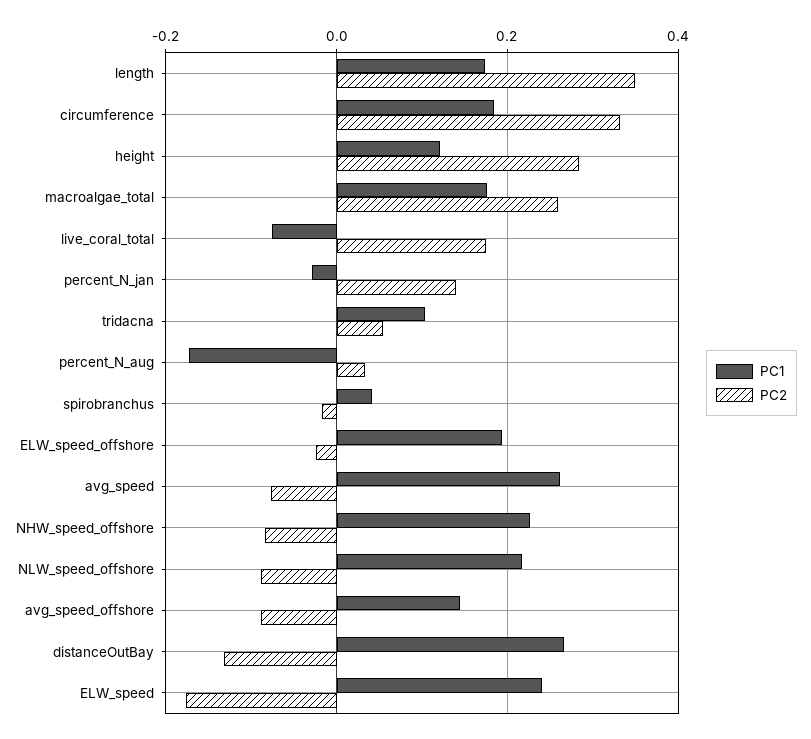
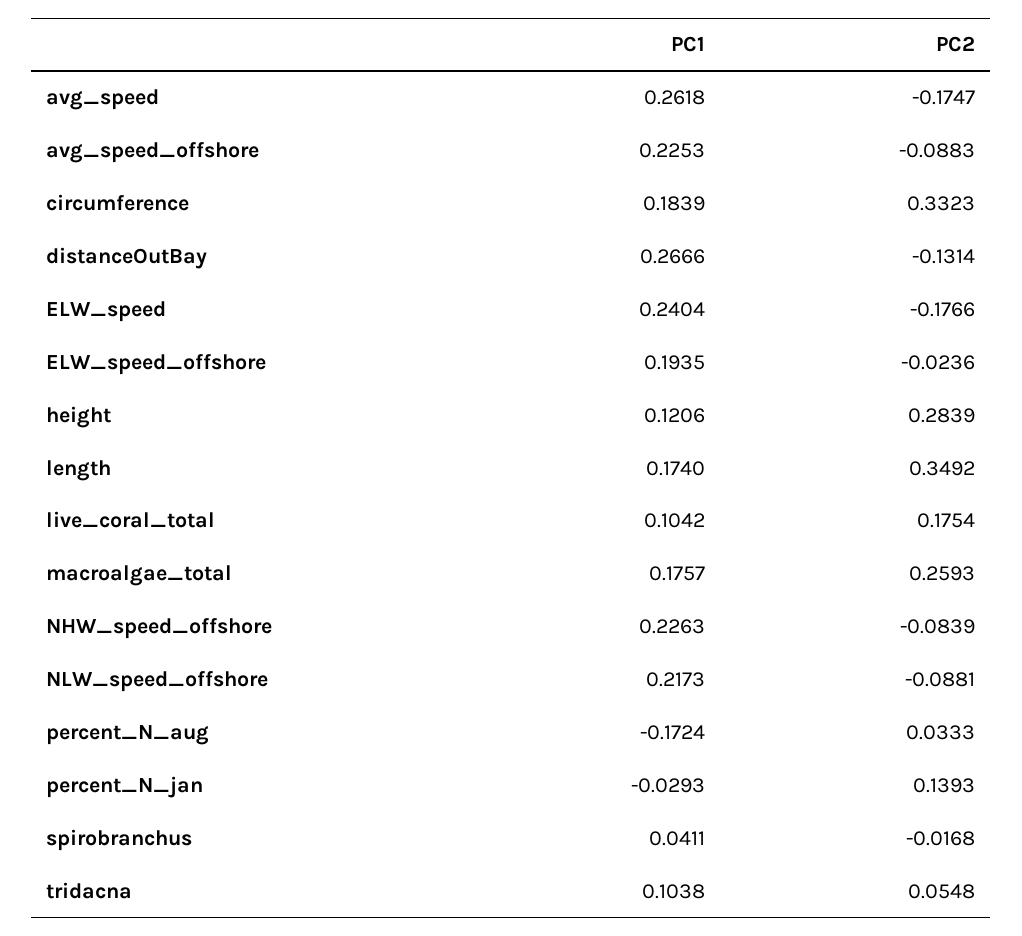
PC1, live_coral_total: -0.08 -> 0.1042
PC2, avg_speed: -0.08 -> -0.1747
PC1, avg_speed_offshore: 0.14 -> 0.2253

